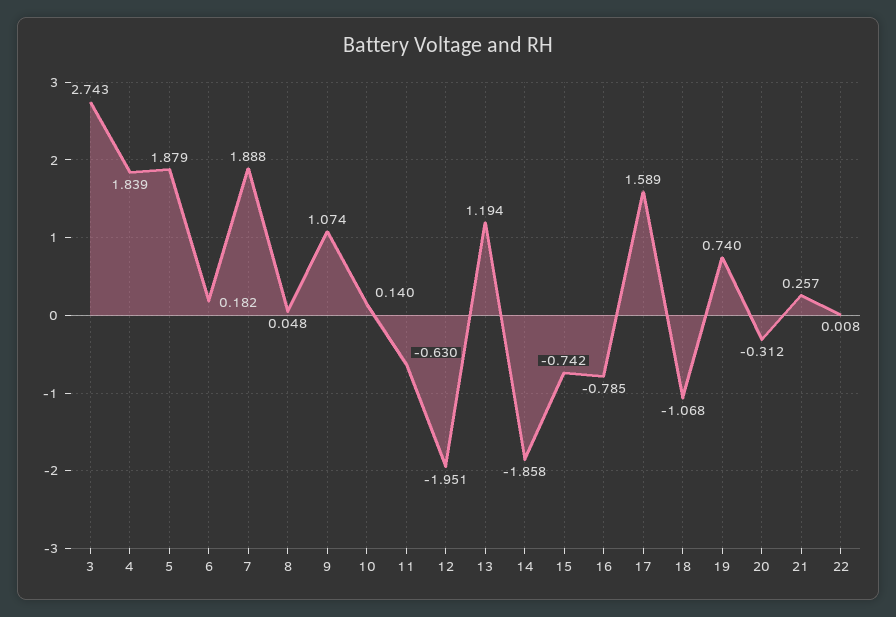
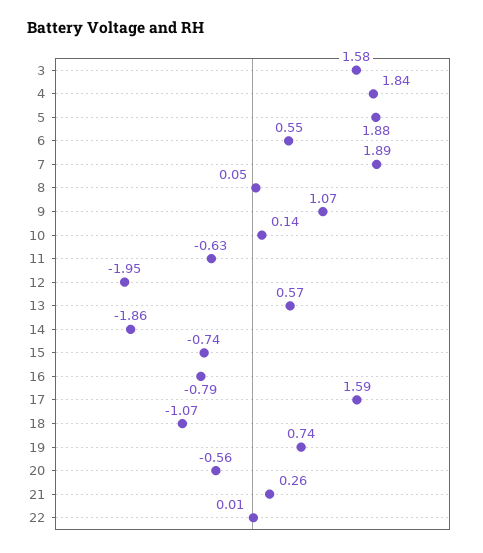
3: 2.743 -> 1.58
6: 0.182 -> 0.55
13: 1.194 -> 0.57
20: -0.312 -> -0.56

